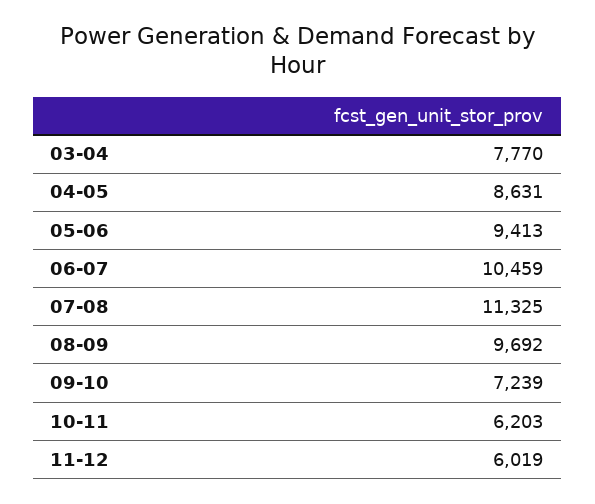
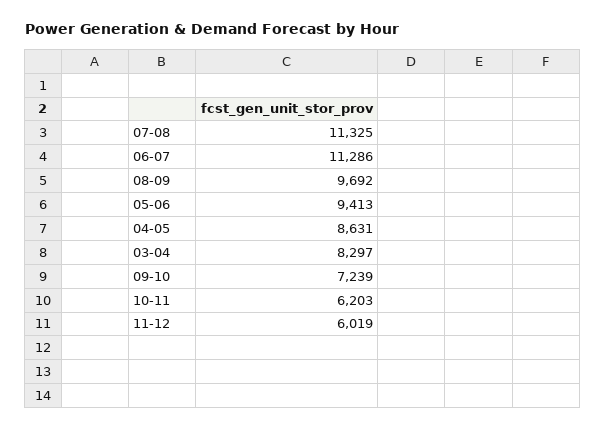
03-04: 7770 -> 8297
06-07: 10459 -> 11286

